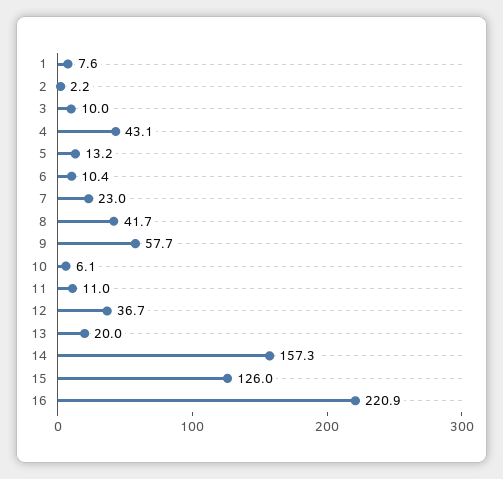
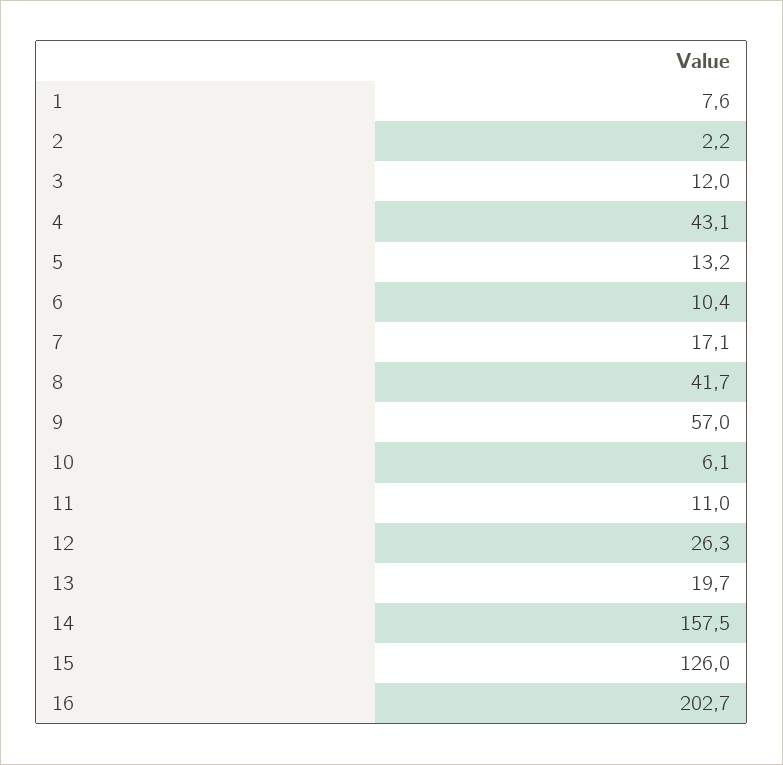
3: 10 -> 12
7: 23 -> 17.1
9: 57.7 -> 57
12: 36.7 -> 26.3
13: 20 -> 19.7
14: 157.3 -> 157.5
16: 220.9 -> 202.7

